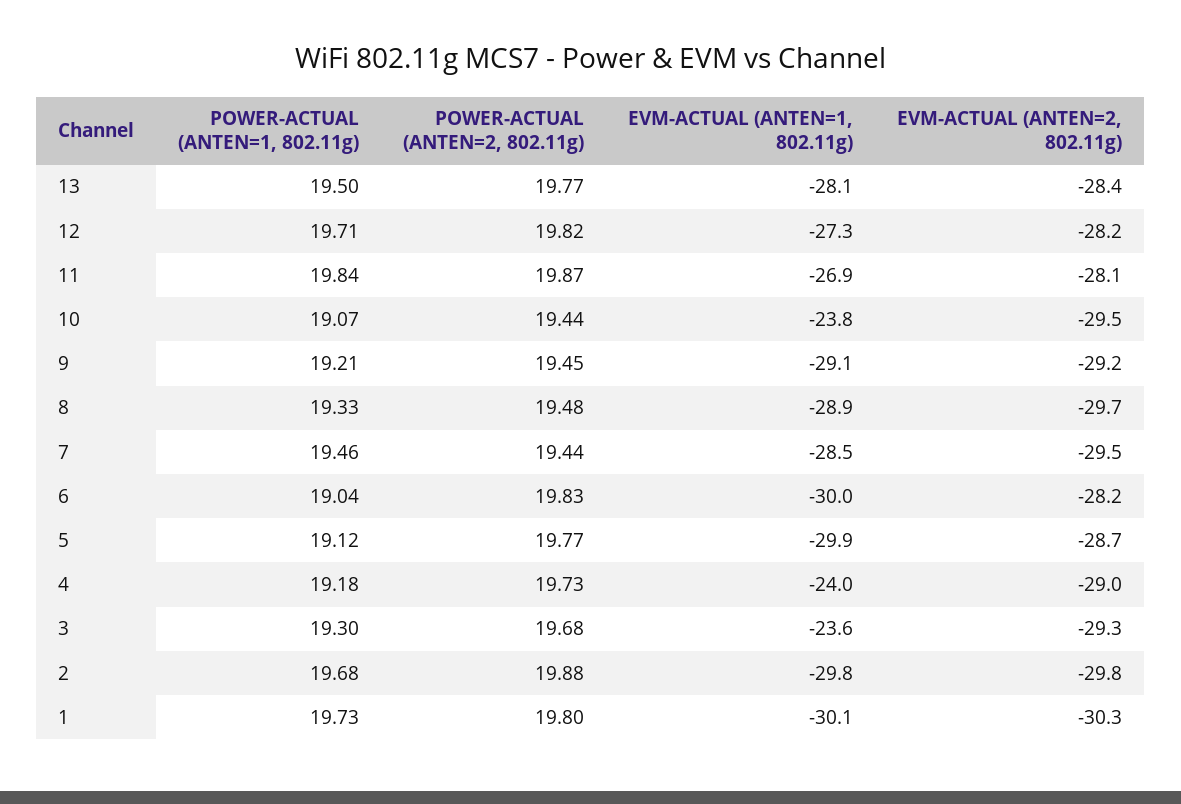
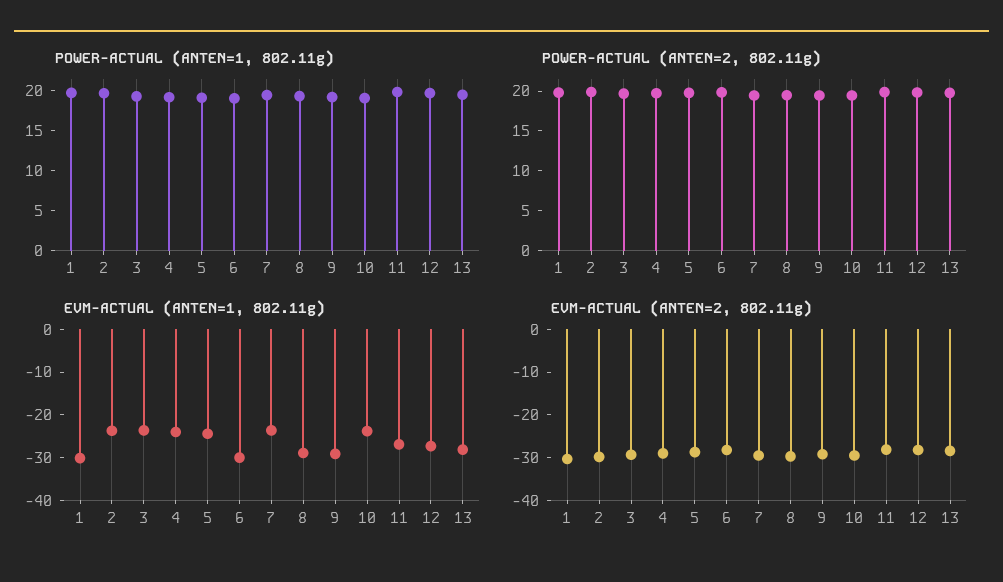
EVM-ACTUAL (ANTEN=1, 802.11g), 7: -28.5 -> -24
EVM-ACTUAL (ANTEN=1, 802.11g), 5: -29.9 -> -24
EVM-ACTUAL (ANTEN=1, 802.11g), 2: -29.8 -> -24

